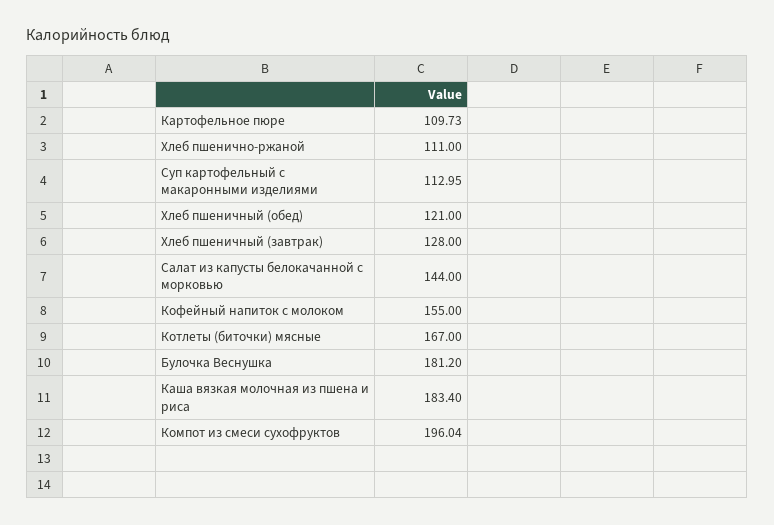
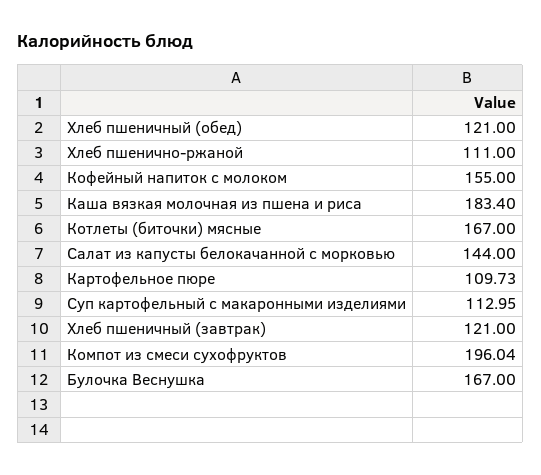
Хлеб пшеничный (завтрак): 128 -> 121
Булочка Веснушка: 181.2 -> 167

